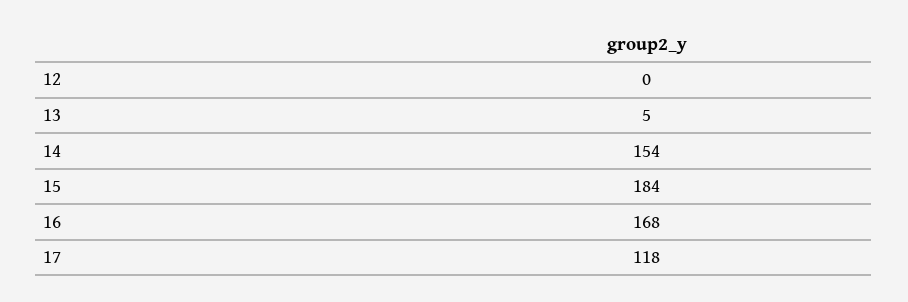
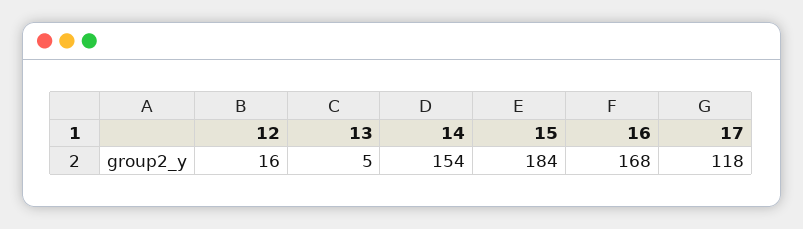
12: 0 -> 16

